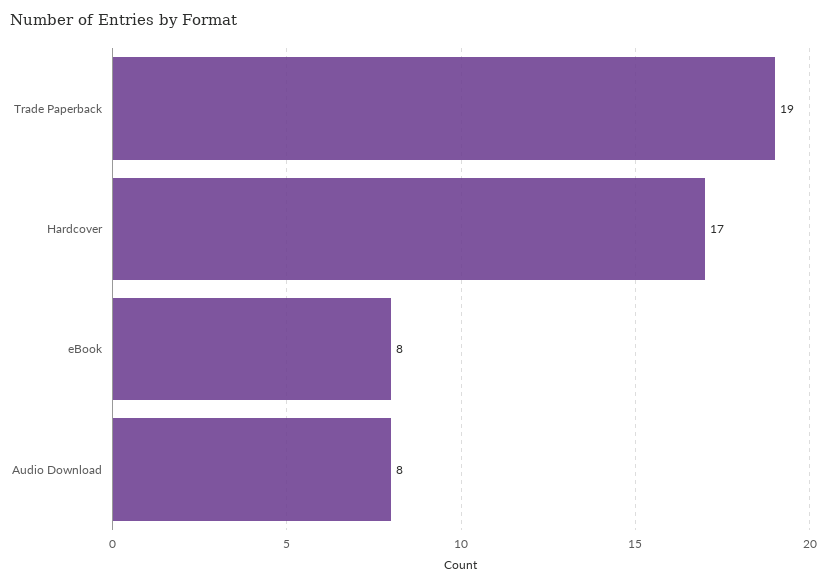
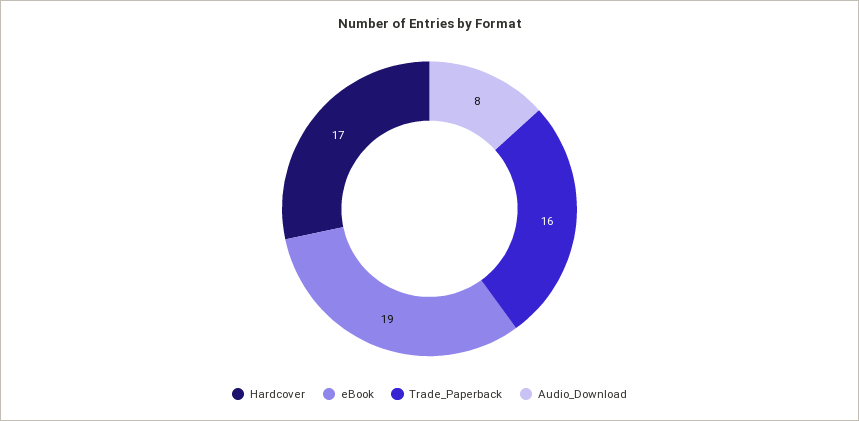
Trade Paperback: 19 -> 16
eBook: 8 -> 19

